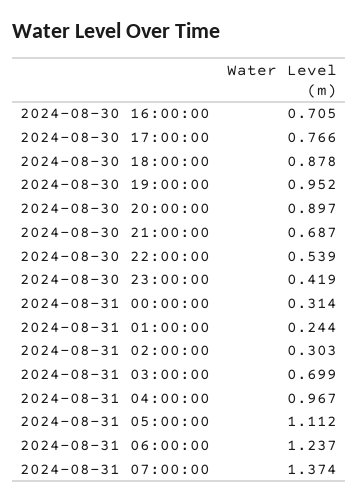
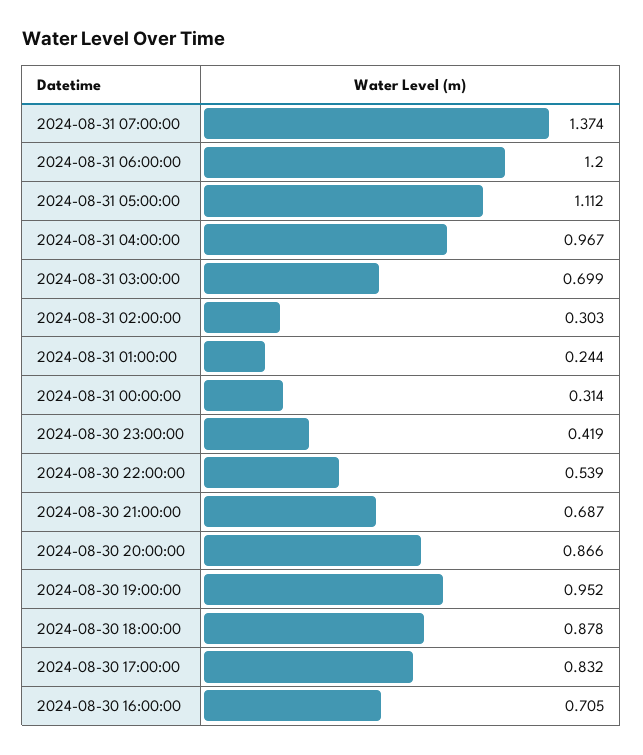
2024-08-30 17:00:00: 0.766 -> 0.832
2024-08-30 20:00:00: 0.897 -> 0.866
2024-08-31 06:00:00: 1.237 -> 1.2

